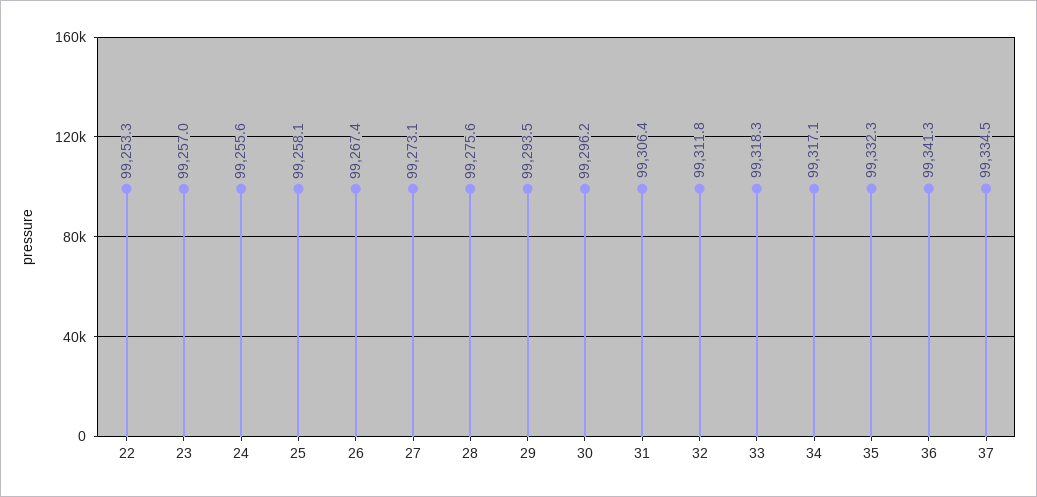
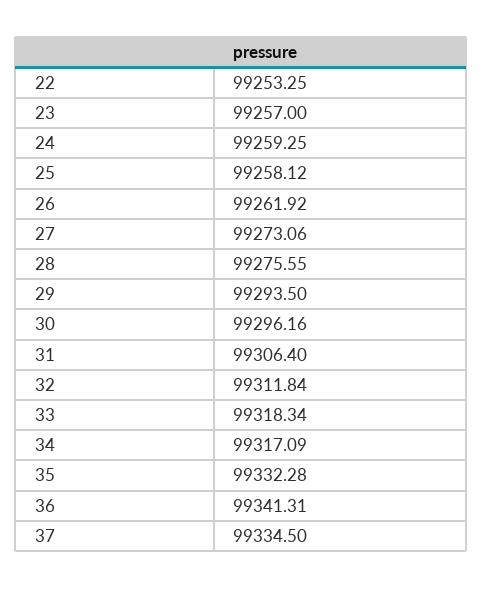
24: 99255.6 -> 99259.25
26: 99267.4 -> 99261.92

